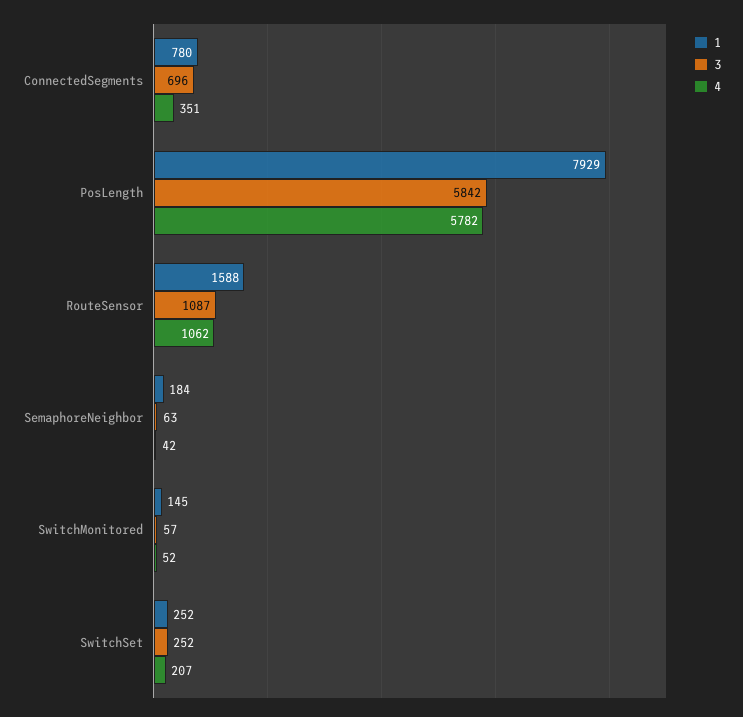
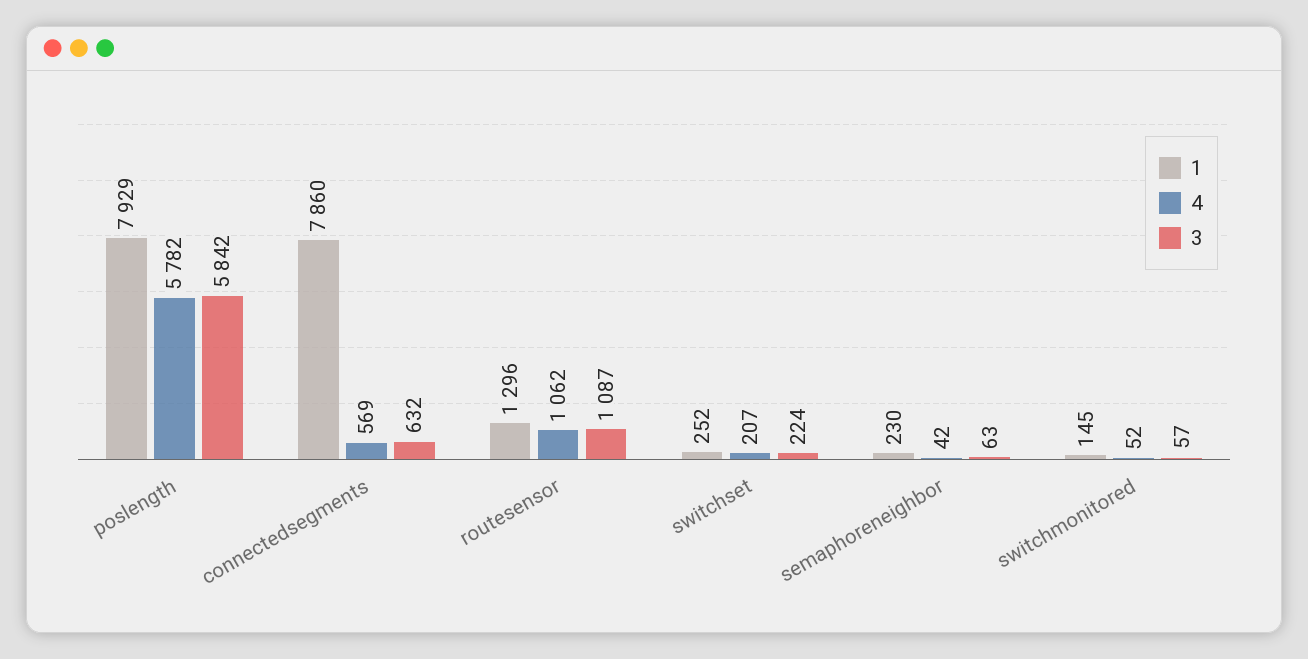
1, ConnectedSegments: 780 -> 7860
3, ConnectedSegments: 696 -> 632
4, ConnectedSegments: 351 -> 569
1, RouteSensor: 1588 -> 1296
1, SemaphoreNeighbor: 184 -> 230
3, SwitchSet: 252 -> 224

